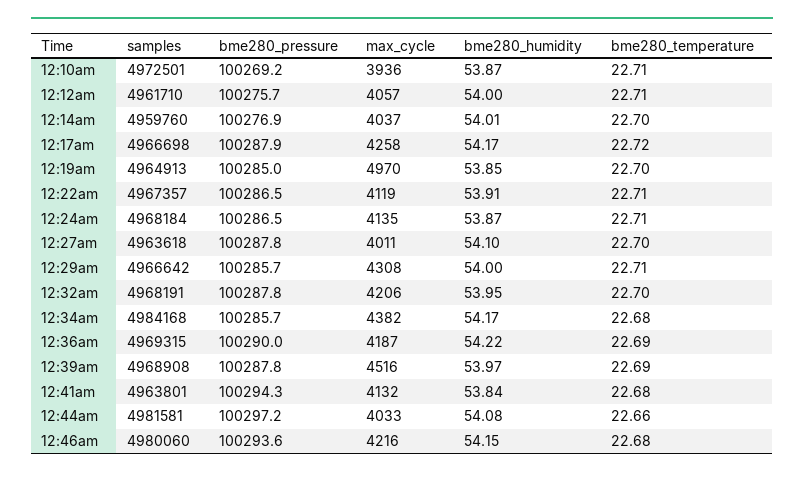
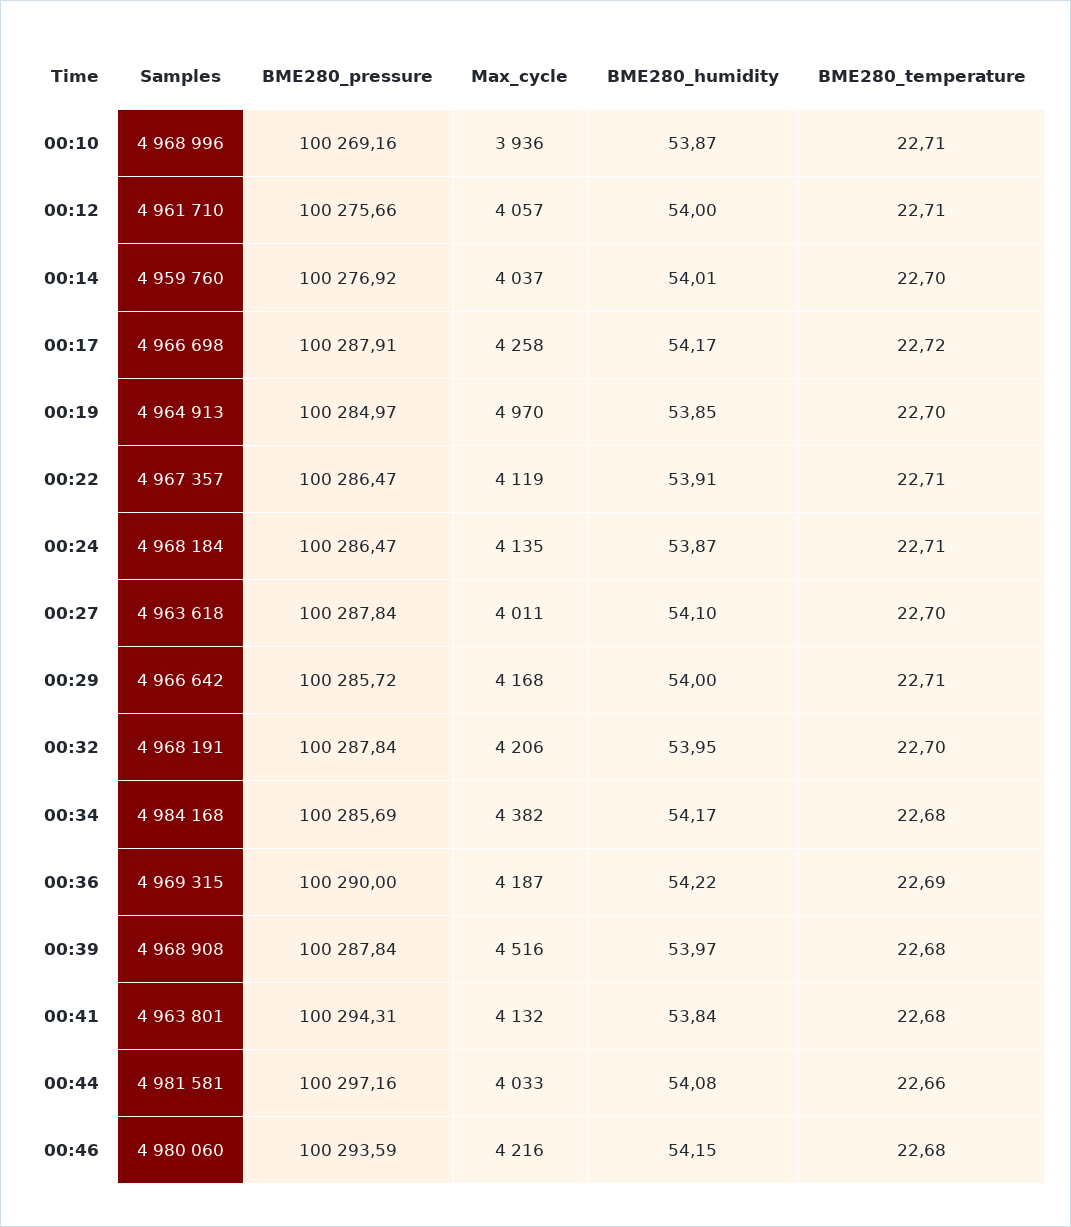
samples, 12:10am: 4972501 -> 4968996
max_cycle, 12:29am: 4308 -> 4168
bme280_temperature, 12:39am: 22.69 -> 22.68

